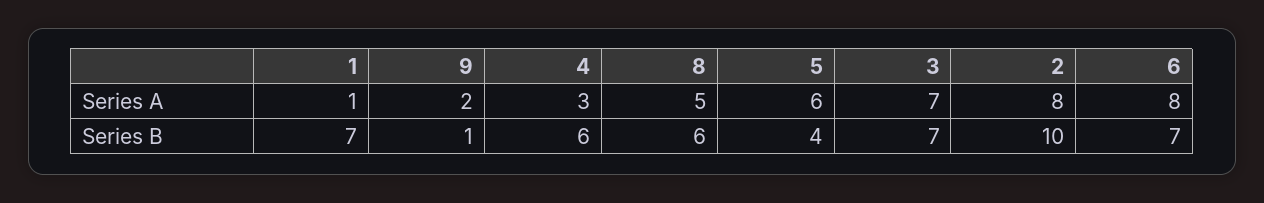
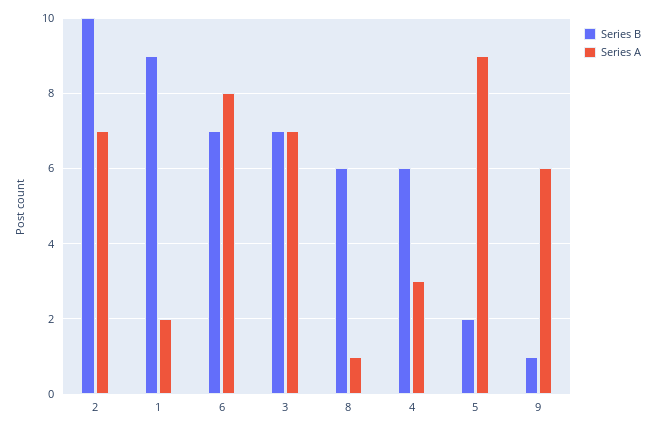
Series A, 1: 1 -> 2
Series A, 9: 2 -> 6
Series A, 8: 5 -> 1
Series A, 5: 6 -> 9
Series A, 2: 8 -> 7
Series B, 1: 7 -> 9
Series B, 5: 4 -> 2

